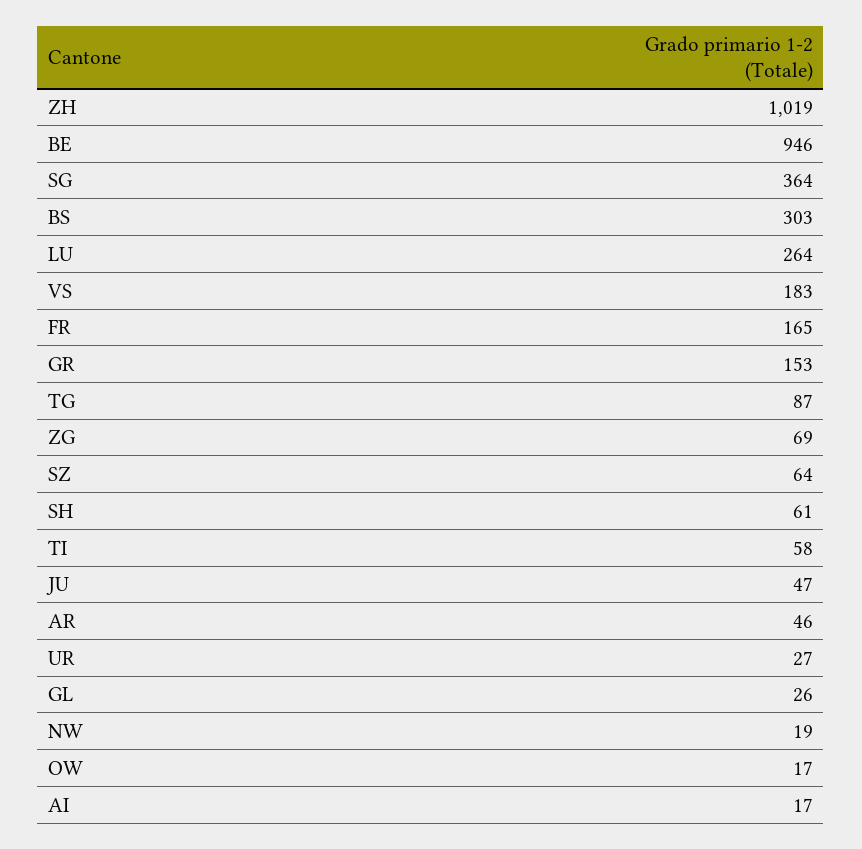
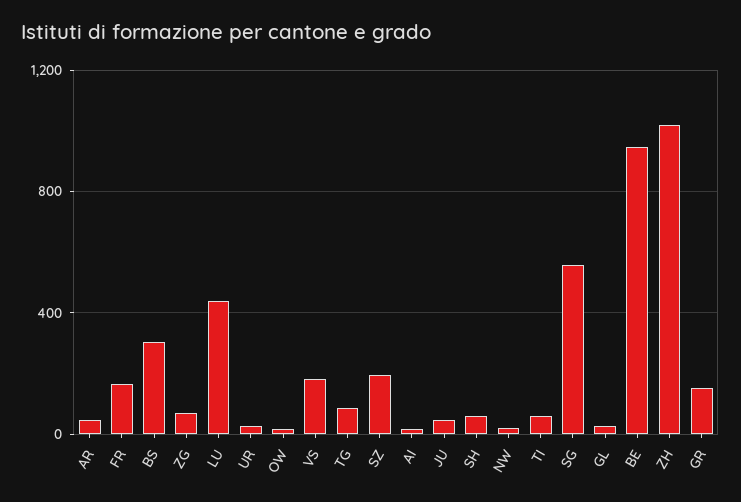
SG: 364 -> 550
LU: 264 -> 450
SZ: 64 -> 200

